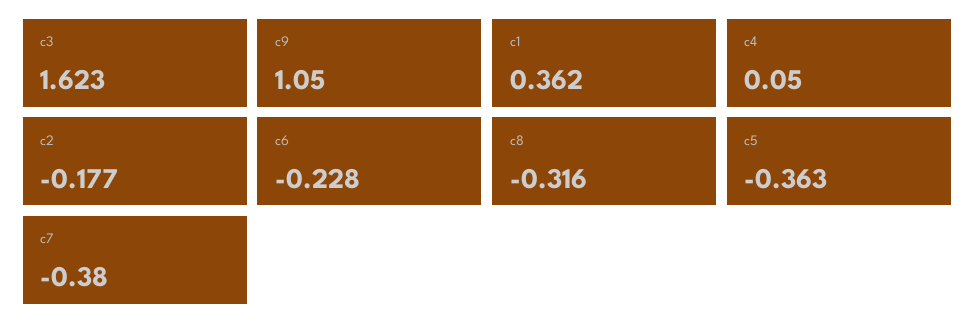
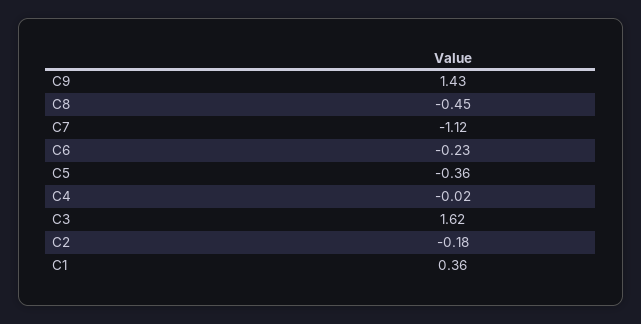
c9: 1.05 -> 1.43
c4: 0.05 -> -0.02
c8: -0.316 -> -0.45
c7: -0.38 -> -1.12

